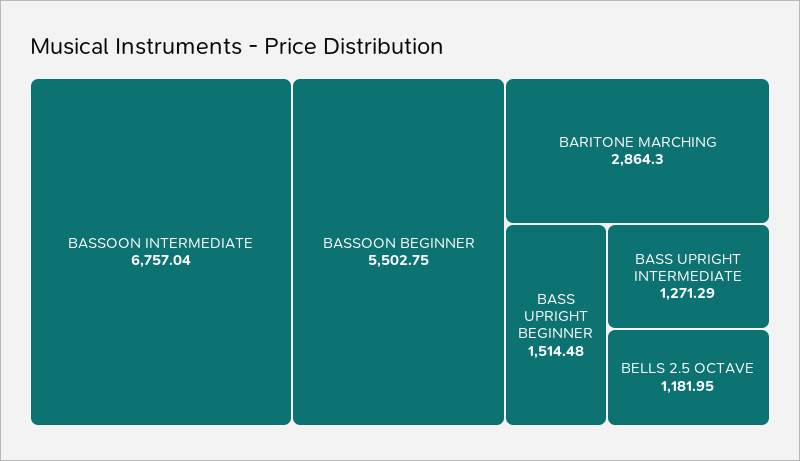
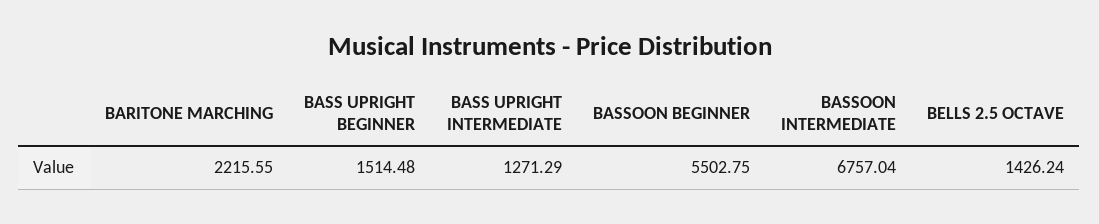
BARITONE MARCHING: 2864.3 -> 2215.55
BELLS 2.5 OCTAVE: 1181.95 -> 1426.24

